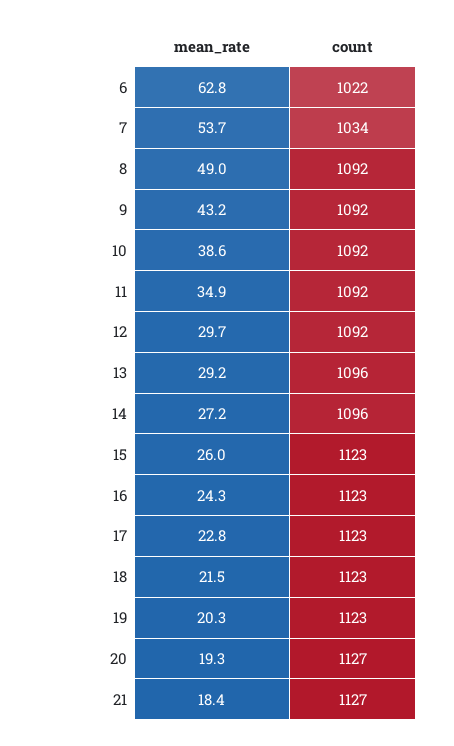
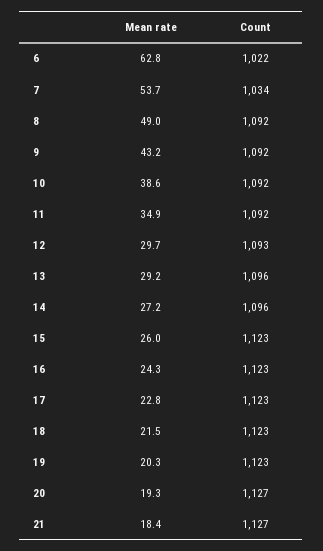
count, 12: 1092 -> 1093

